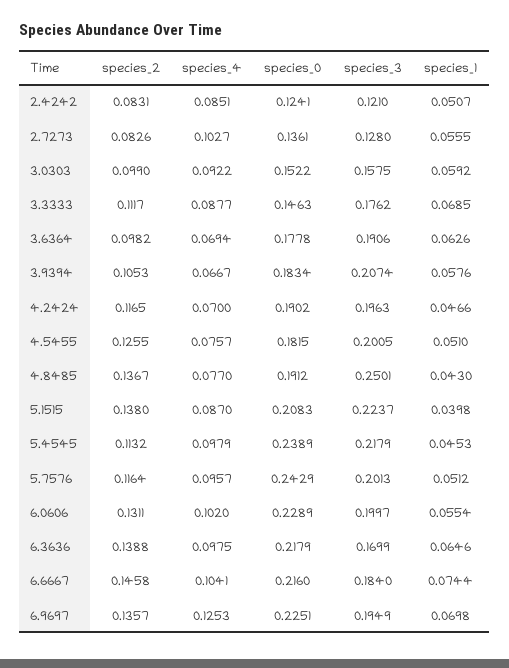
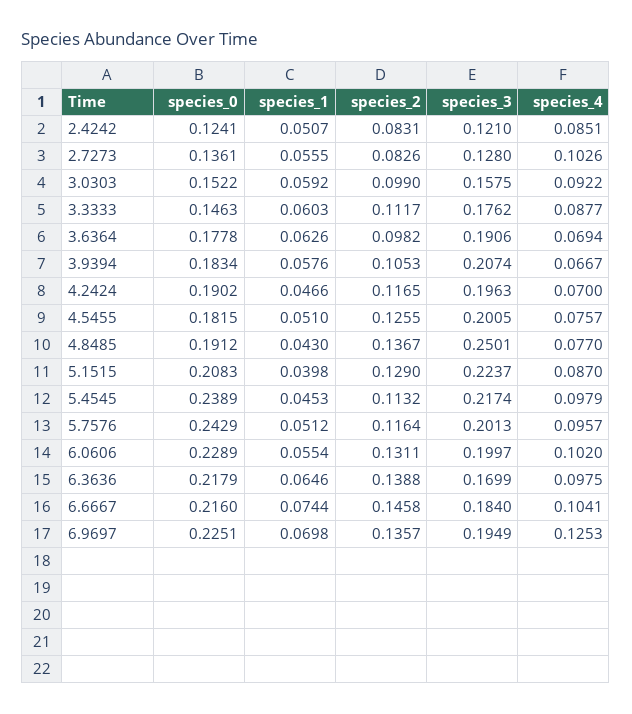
species_4, 2.7273: 0.1027 -> 0.1026
species_1, 3.3333: 0.0685 -> 0.0603
species_2, 5.1515: 0.138 -> 0.129
species_3, 5.4545: 0.2179 -> 0.2174

